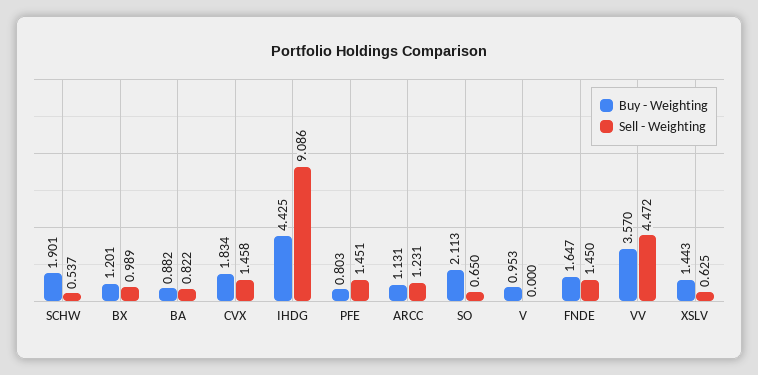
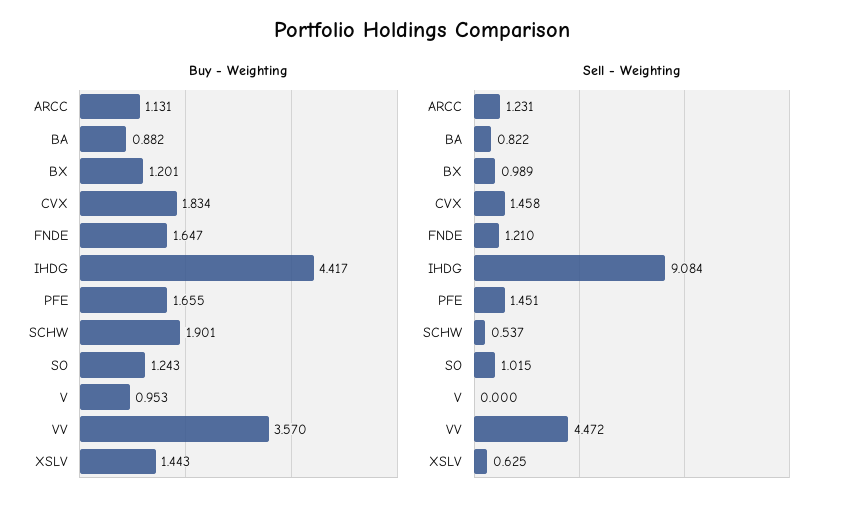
Buy - Weighting, IHDG: 4.425 -> 4.417
Sell - Weighting, IHDG: 9.086 -> 9.084
Buy - Weighting, PFE: 0.803 -> 1.655
Buy - Weighting, SO: 2.113 -> 1.243
Sell - Weighting, SO: 0.65 -> 1.015
Sell - Weighting, FNDE: 1.45 -> 1.21

